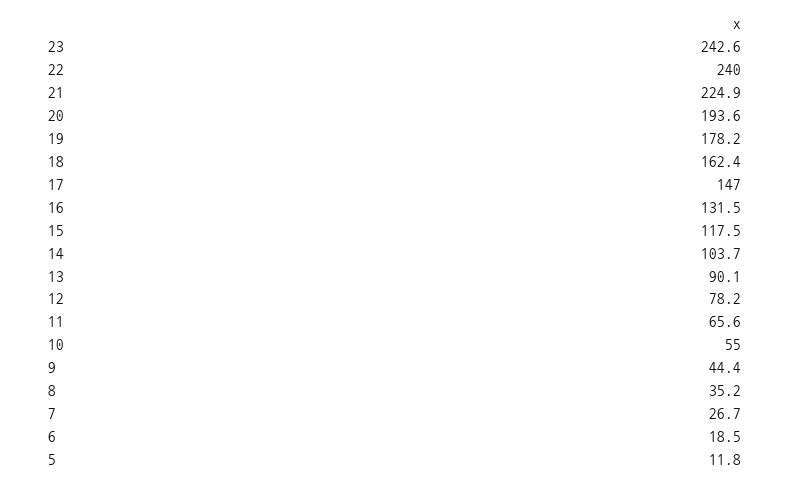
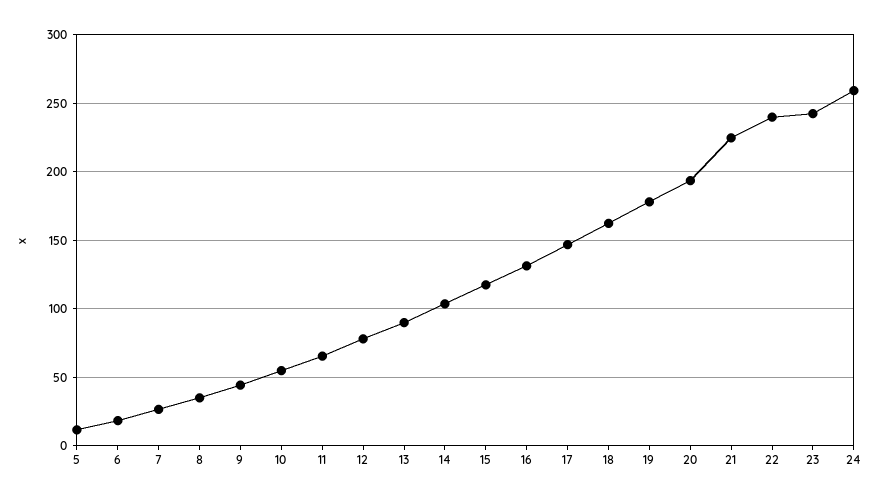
24: none -> 260

